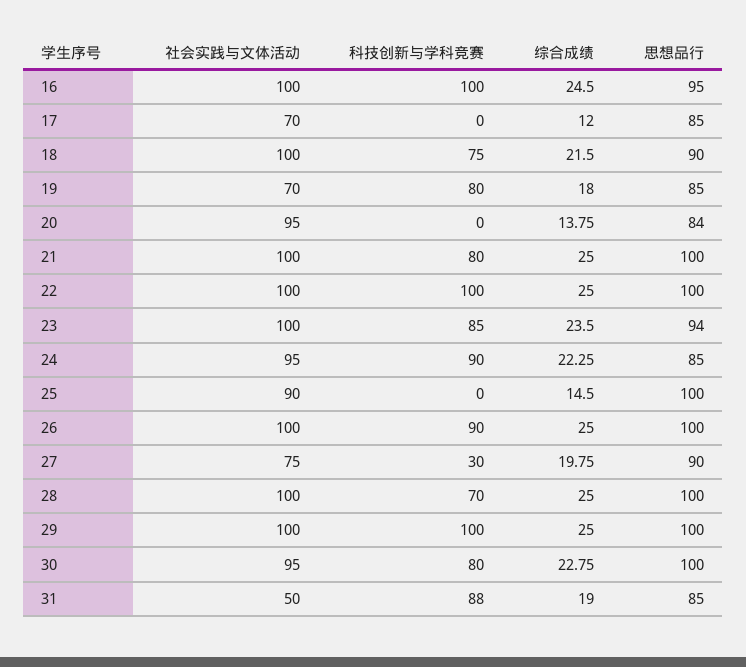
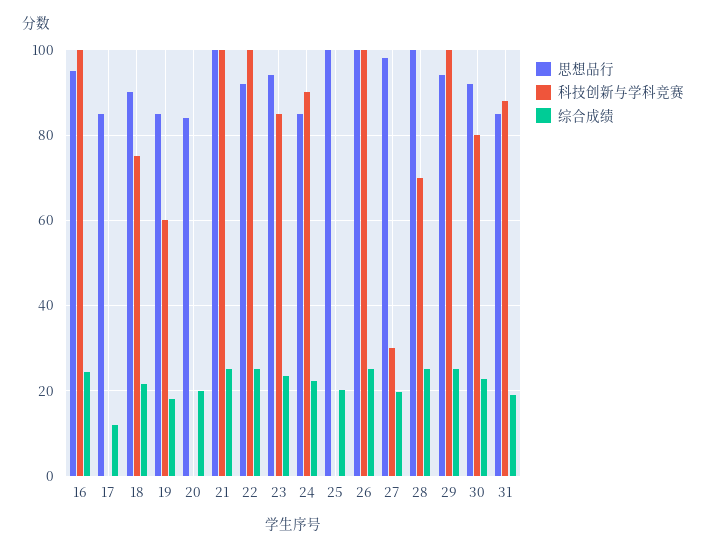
社会实践与文体活动, 16: 100 -> none
社会实践与文体活动, 17: 70 -> none
社会实践与文体活动, 18: 100 -> none
社会实践与文体活动, 19: 70 -> none
科技创新与学科竞赛, 19: 80 -> 60
社会实践与文体活动, 20: 95 -> none
综合成绩, 20: 13.75 -> 20
社会实践与文体活动, 21: 100 -> none
科技创新与学科竞赛, 21: 80 -> 100
社会实践与文体活动, 22: 100 -> none
思想品行, 22: 100 -> 92
社会实践与文体活动, 23: 100 -> none
社会实践与文体活动, 24: 95 -> none
社会实践与文体活动, 25: 90 -> none
综合成绩, 25: 14.5 -> 20
社会实践与文体活动, 26: 100 -> none
科技创新与学科竞赛, 26: 90 -> 100
社会实践与文体活动, 27: 75 -> none
思想品行, 27: 90 -> 98
社会实践与文体活动, 28: 100 -> none
社会实践与文体活动, 29: 100 -> none
思想品行, 29: 100 -> 94
社会实践与文体活动, 30: 95 -> none
思想品行, 30: 100 -> 92
社会实践与文体活动, 31: 50 -> none

